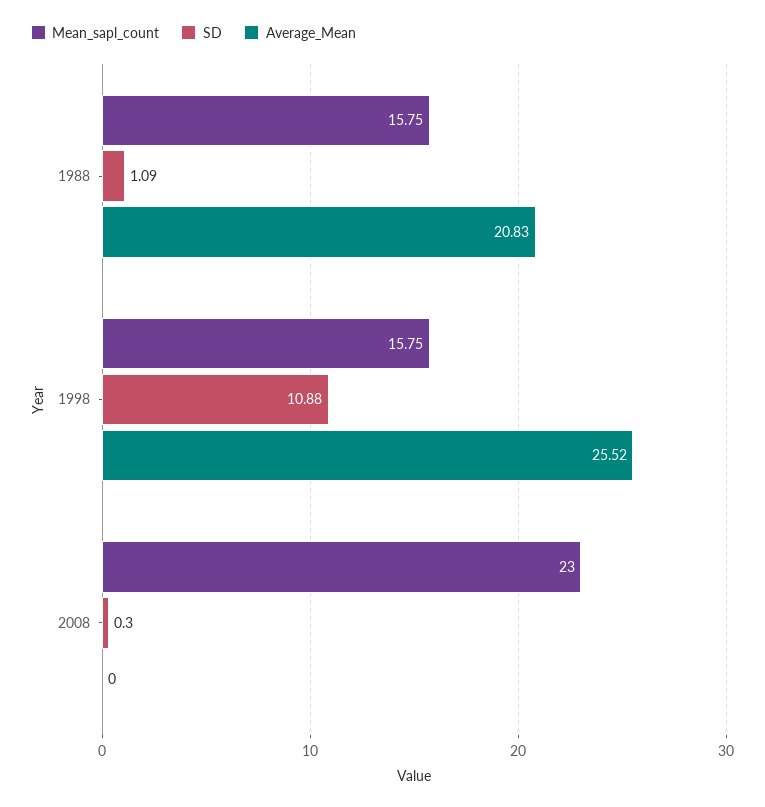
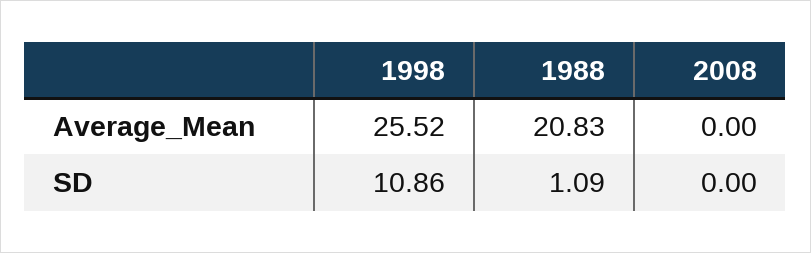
Mean_sapl_count, 1988: 15.75 -> none
Mean_sapl_count, 1998: 15.75 -> none
SD, 1998: 10.88 -> 10.86
Mean_sapl_count, 2008: 23 -> none
SD, 2008: 0.3 -> 0

